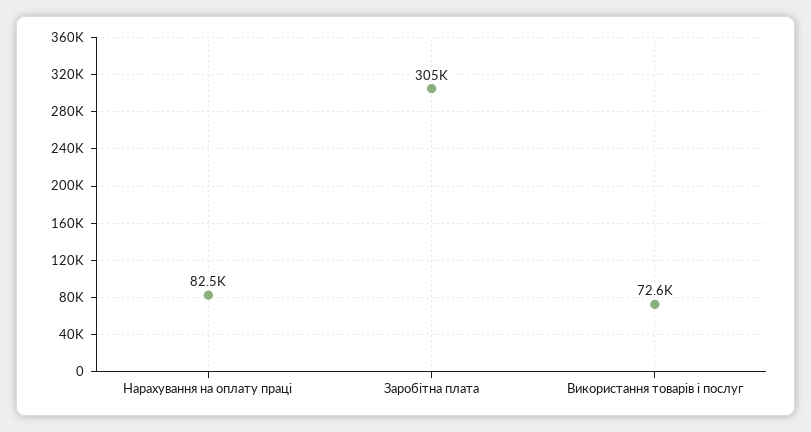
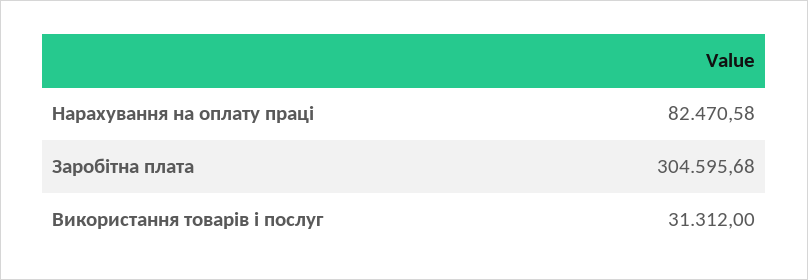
Використання товарів і послуг: 72600 -> 31312

